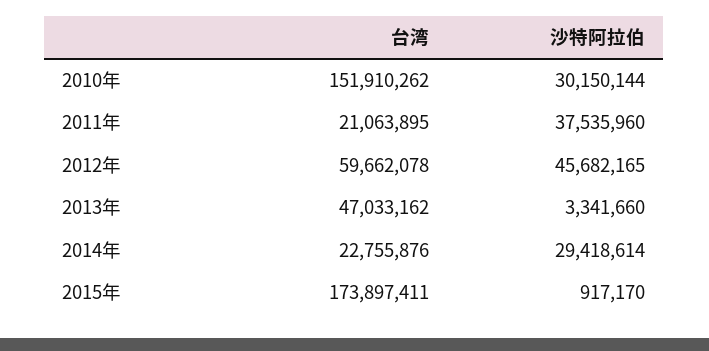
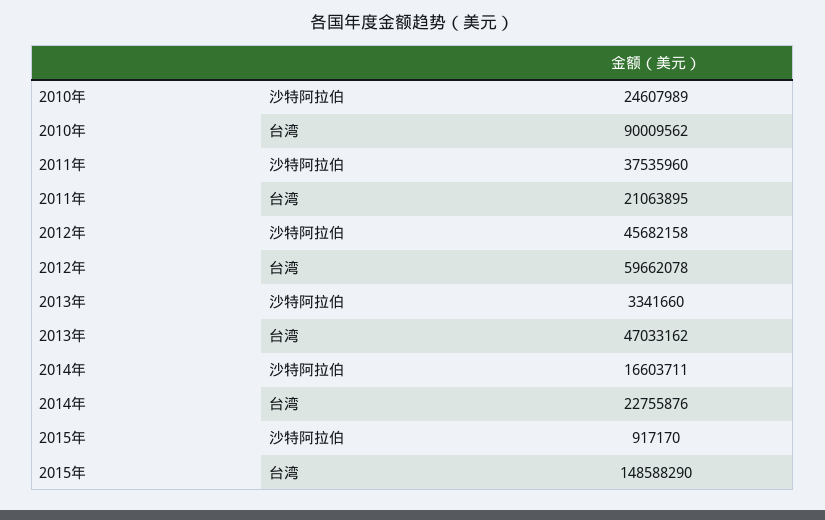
台湾, 2010年: 151910262 -> 90009562
沙特阿拉伯, 2010年: 30150144 -> 24607989
沙特阿拉伯, 2012年: 45682165 -> 45682158
沙特阿拉伯, 2014年: 29418614 -> 16603711
台湾, 2015年: 173897411 -> 148588290

